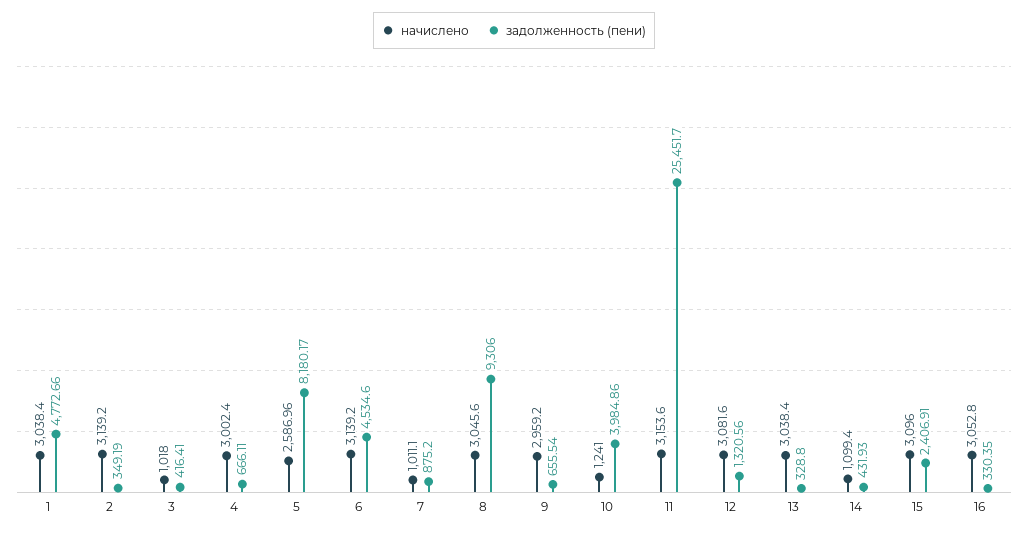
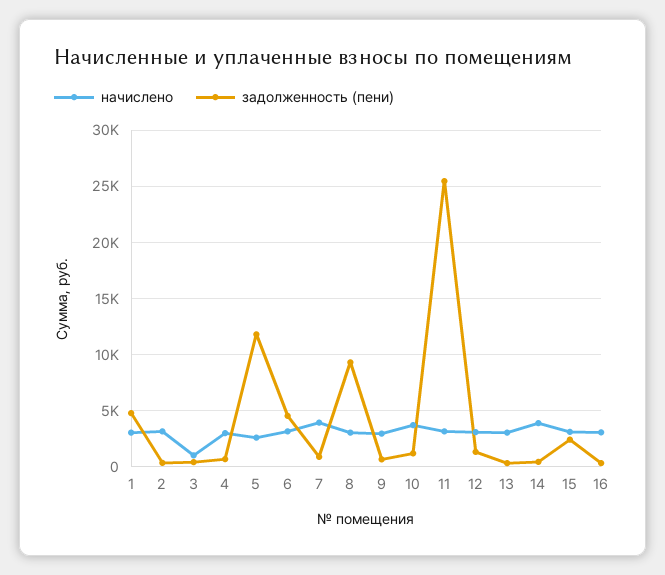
задолженность (пени), 5: 8180.17 -> 12000
начислено, 7: 1011.1 -> 4000
начислено, 10: 1241 -> 4000
задолженность (пени), 10: 3984.86 -> 1000
начислено, 14: 1099.4 -> 4000

